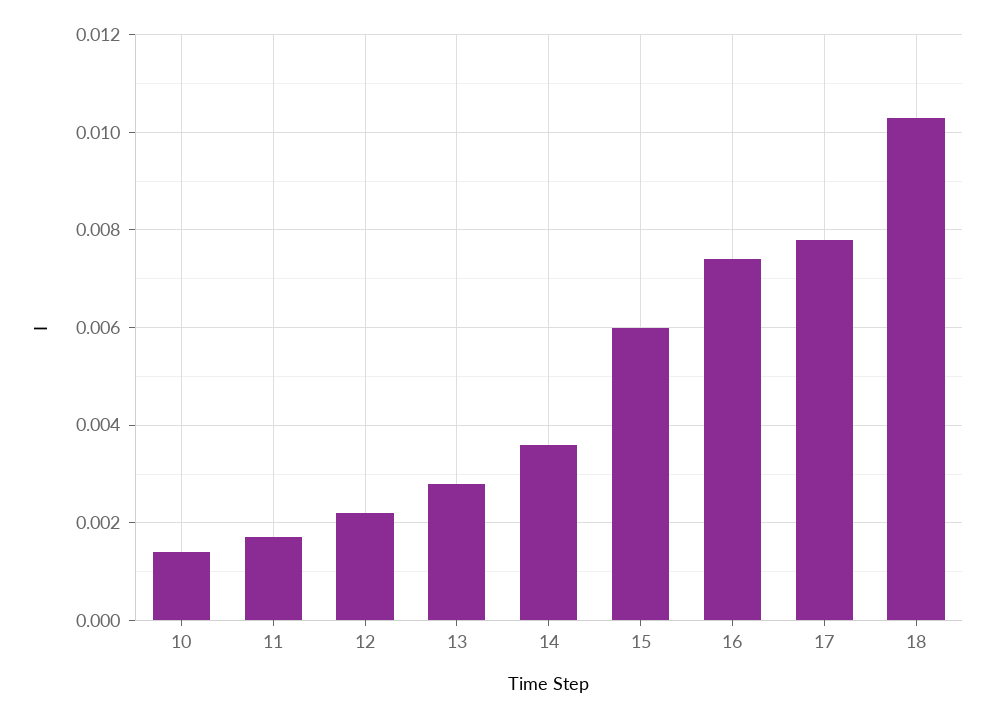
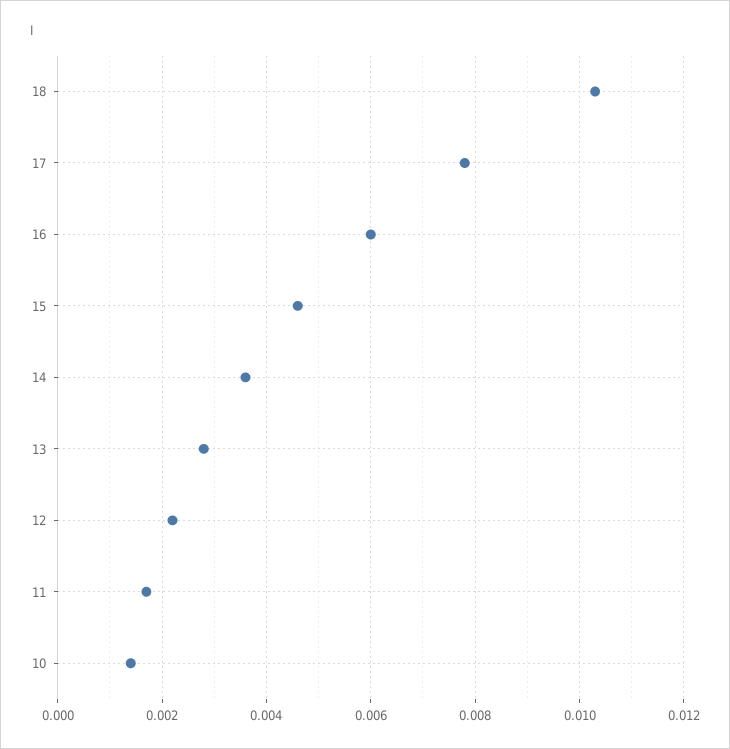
15: 0.006 -> 0.0045
16: 0.0075 -> 0.006

